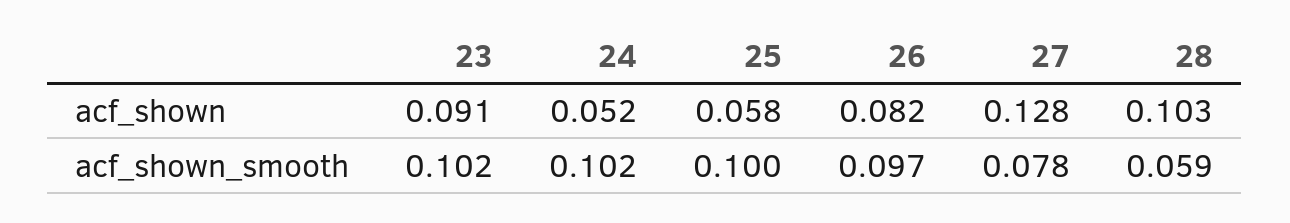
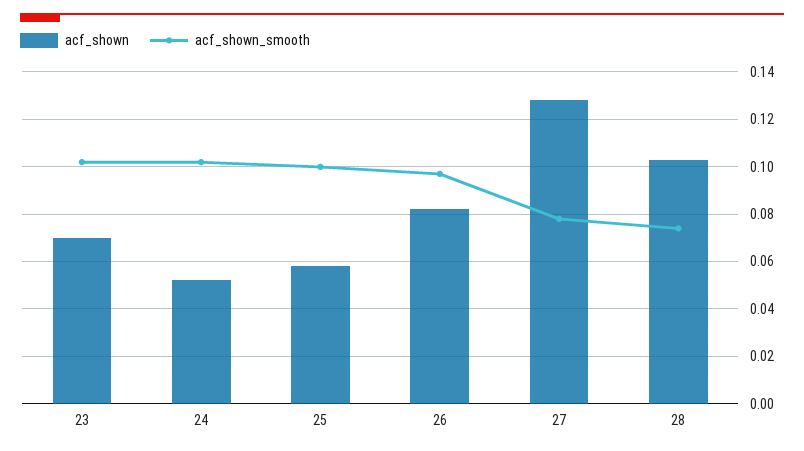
acf_shown, 23: 0.091 -> 0.07
acf_shown_smooth, 28: 0.059 -> 0.075

